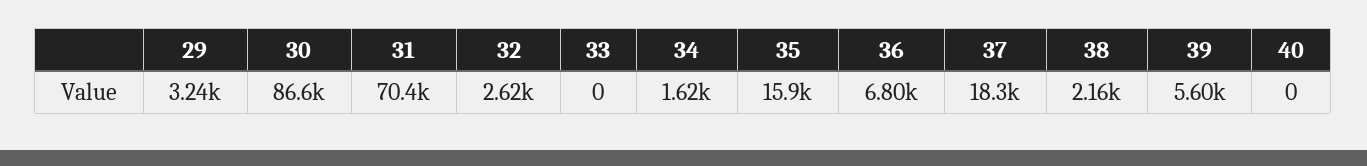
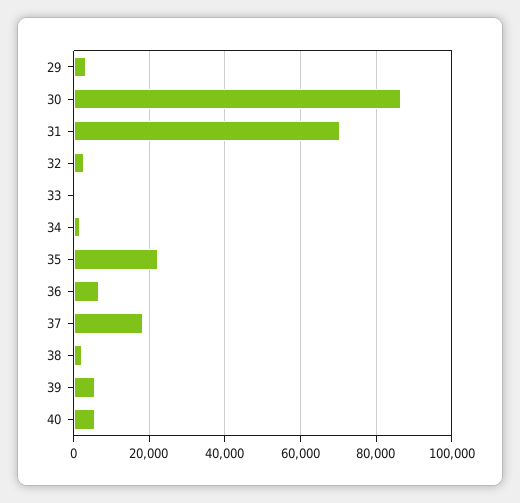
35: 15900 -> 22000
40: 0 -> 6000

